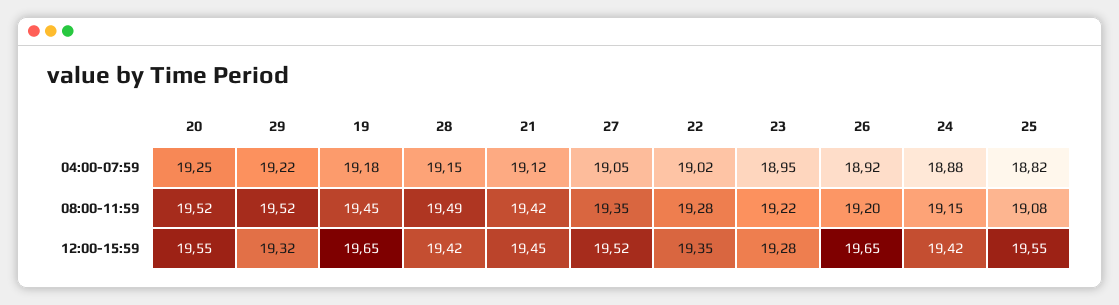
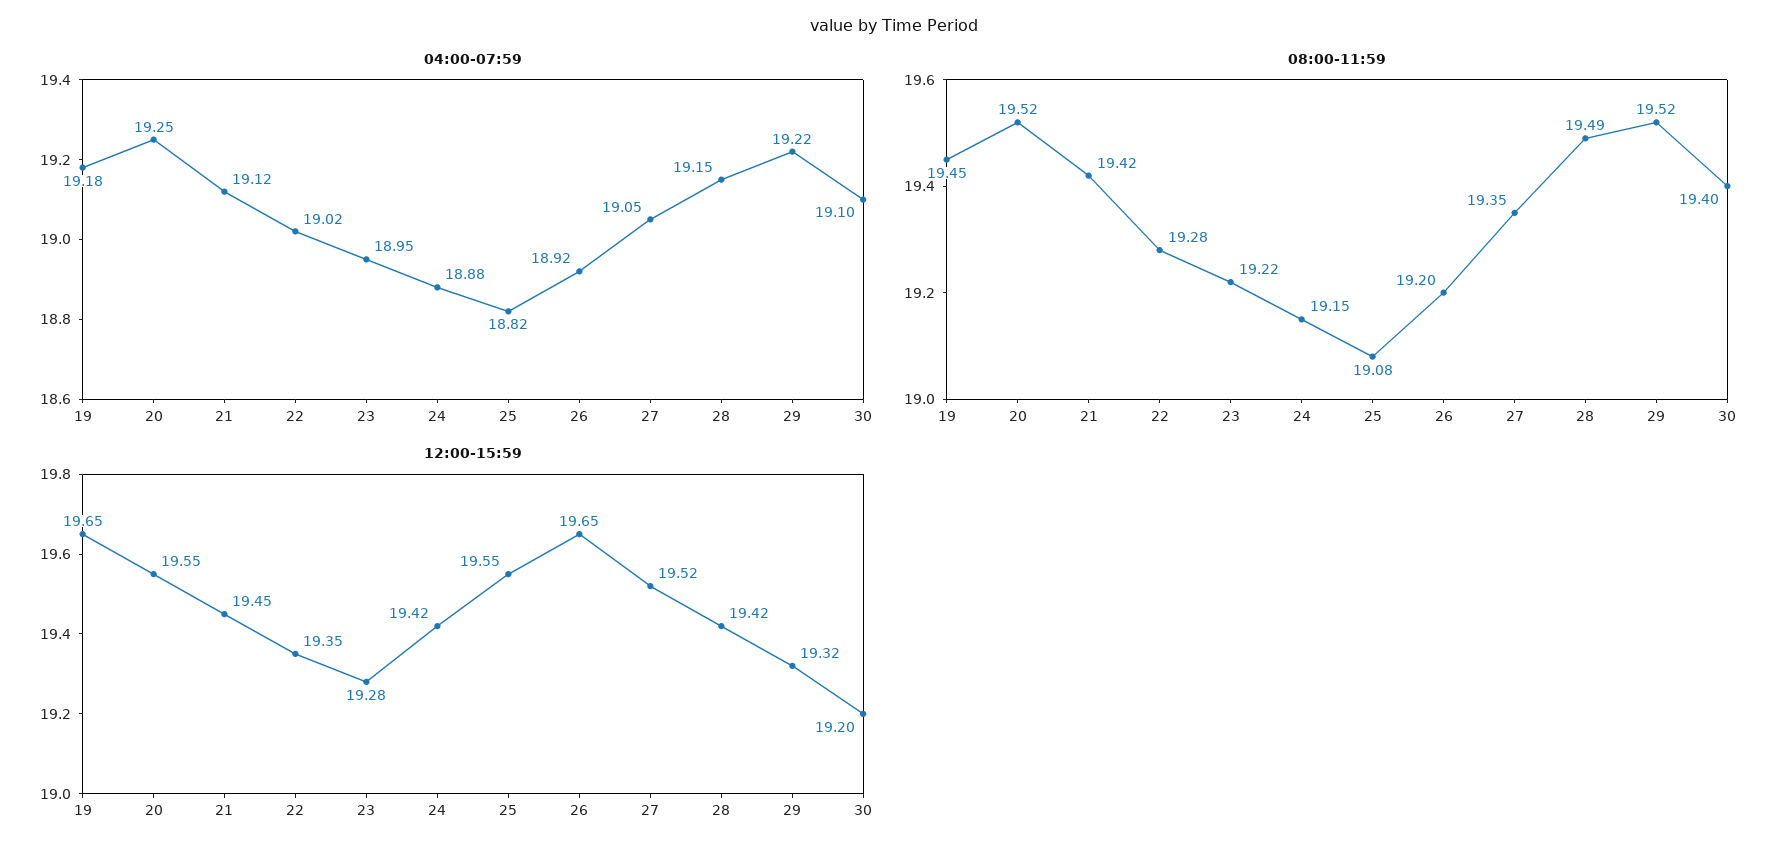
04:00-07:59, 30: none -> 19.1
08:00-11:59, 30: none -> 19.4
12:00-15:59, 30: none -> 19.2

